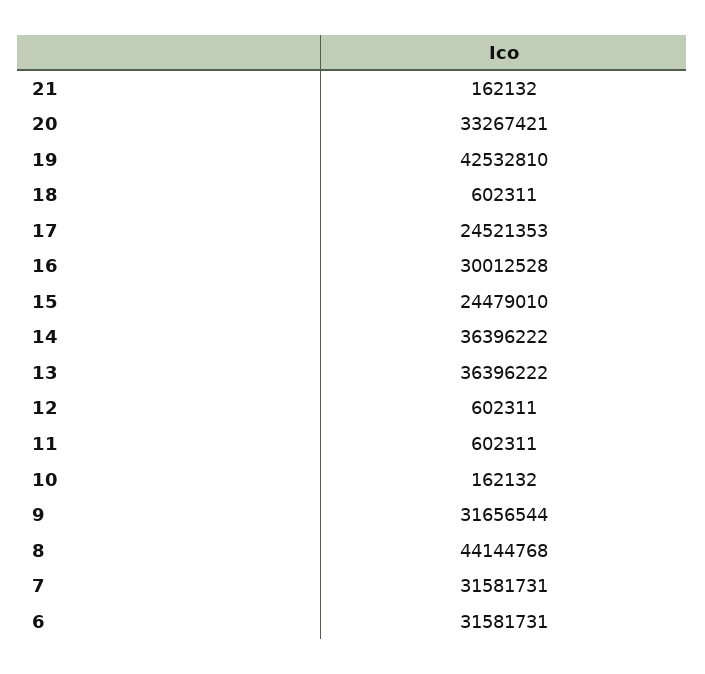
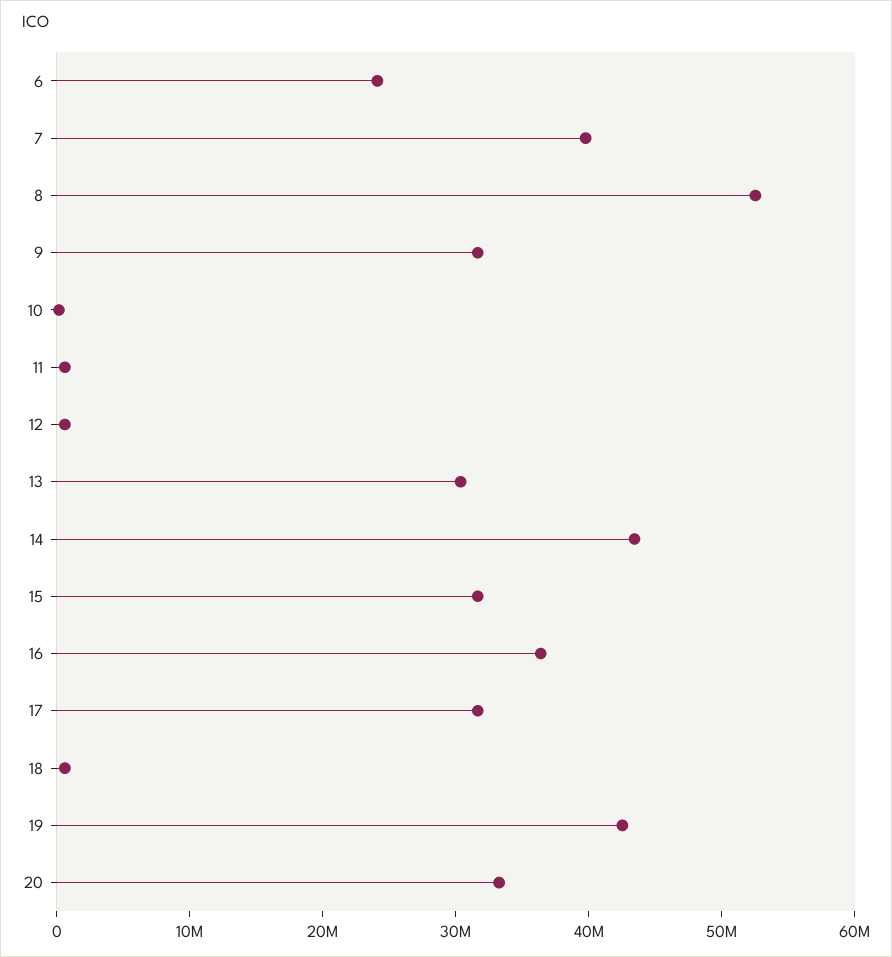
21: 162132 -> none
17: 24521353 -> 32000000
16: 30012528 -> 36000000
15: 24479010 -> 32000000
14: 36396222 -> 44000000
13: 36396222 -> 30000000
8: 44144768 -> 52000000
7: 31581731 -> 40000000
6: 31581731 -> 24000000

